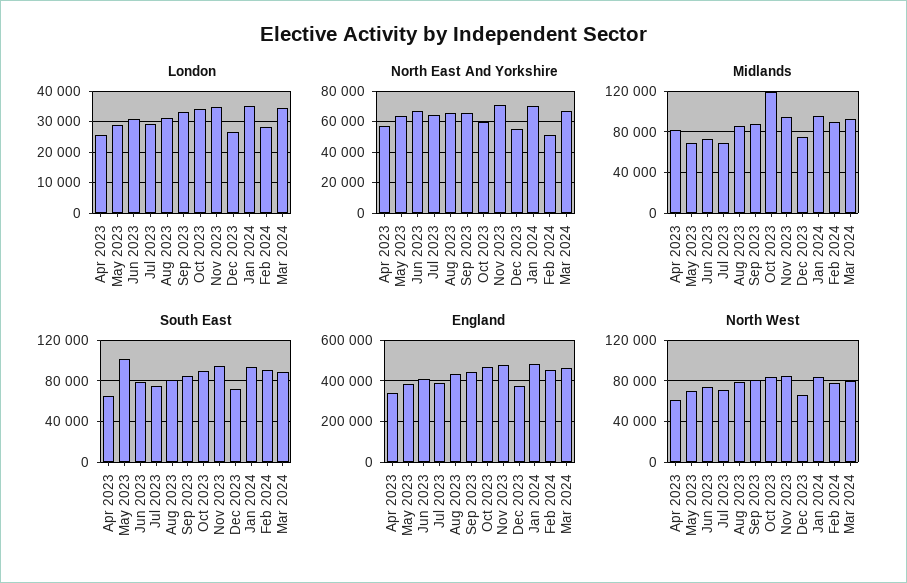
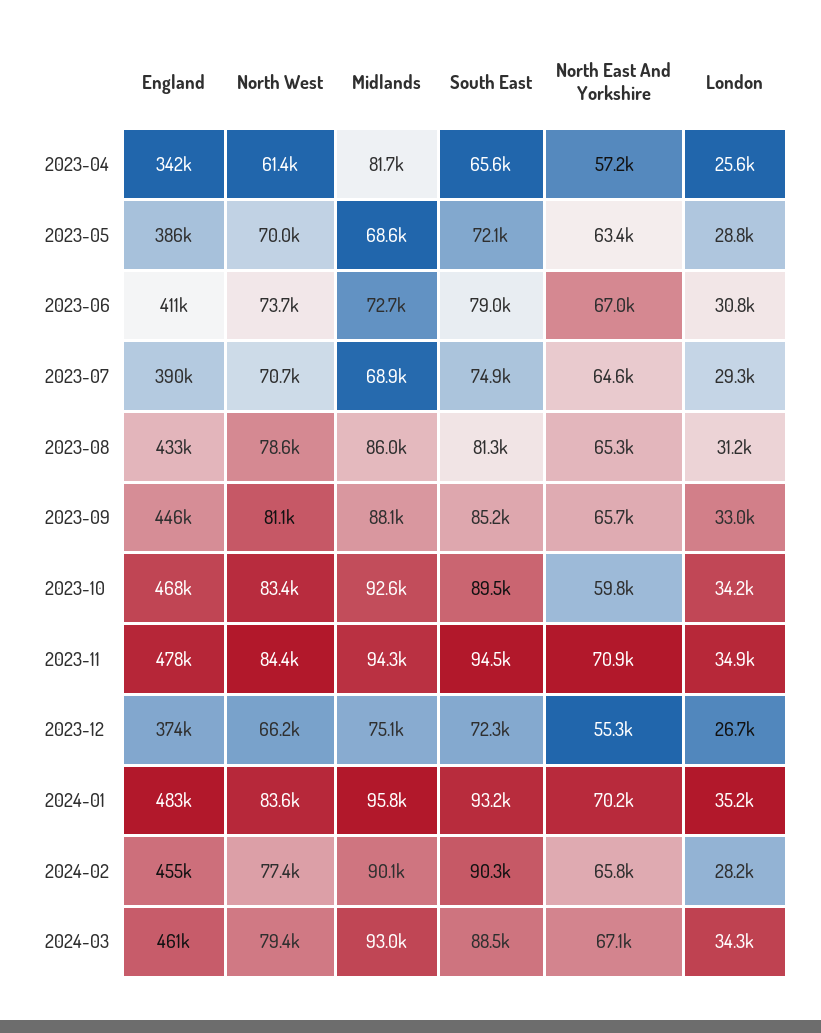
North East And Yorkshire, Feb 2024: 50000 -> 65800
Midlands, Oct 2023: 120000 -> 92600
South East, May 2023: 100000 -> 72100

